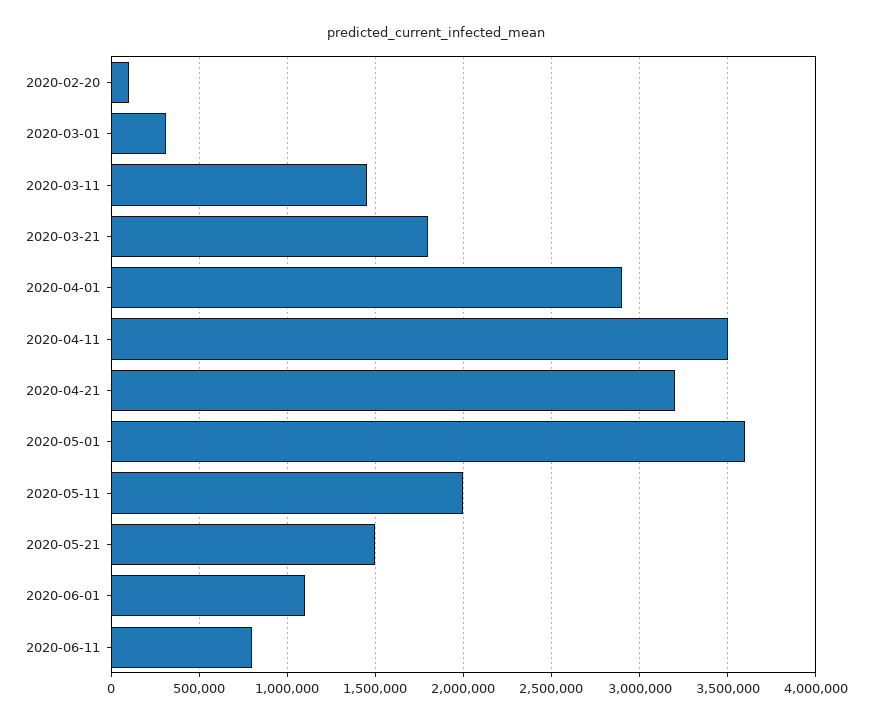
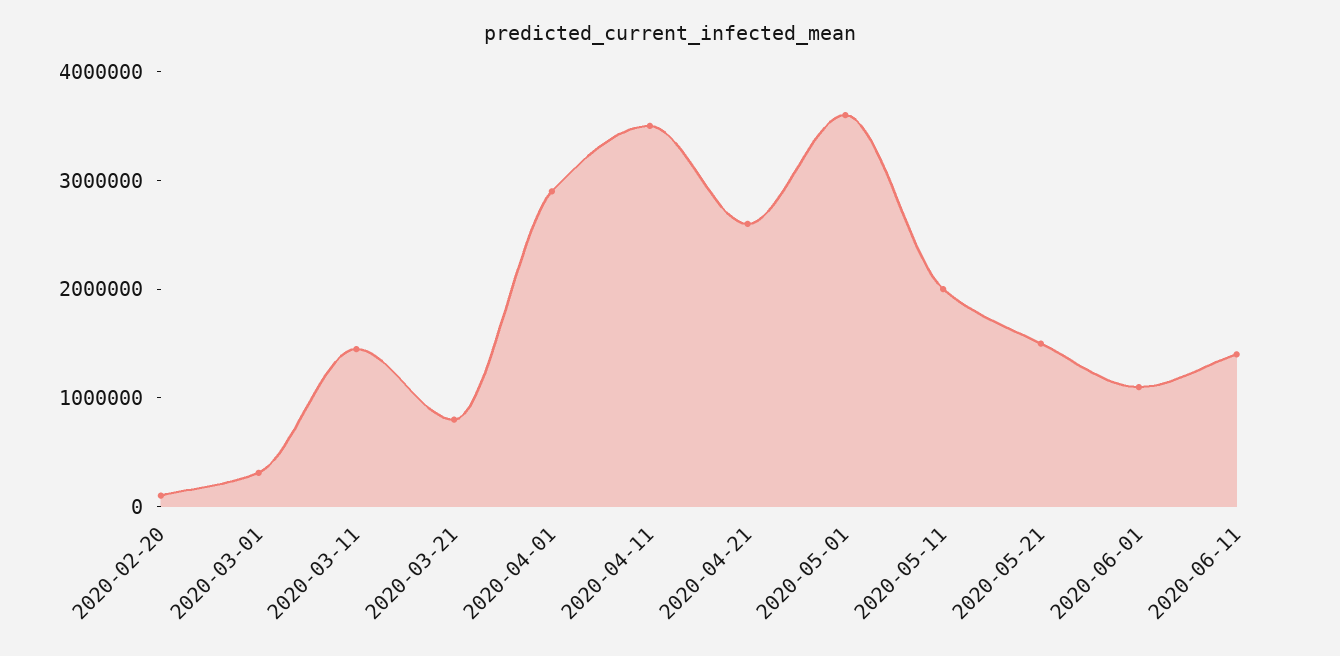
2020-03-21: 1800000 -> 800000
2020-04-21: 3200000 -> 2600000
2020-06-11: 800000 -> 1400000

